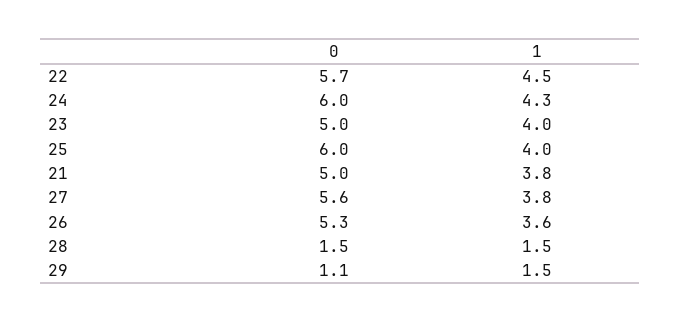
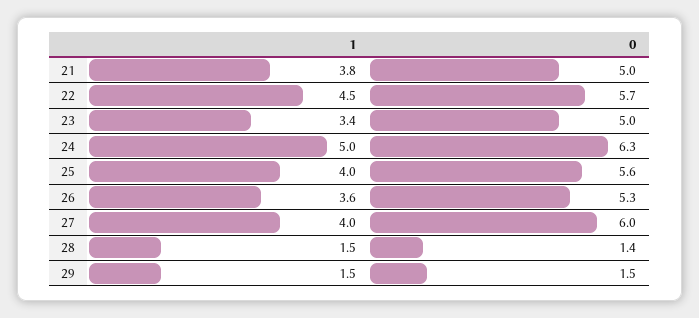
0, 24: 6 -> 6.3
1, 24: 4.3 -> 5
1, 23: 4 -> 3.4
0, 25: 6 -> 5.6
0, 27: 5.6 -> 6
1, 27: 3.8 -> 4
0, 28: 1.5 -> 1.4
0, 29: 1.1 -> 1.5

